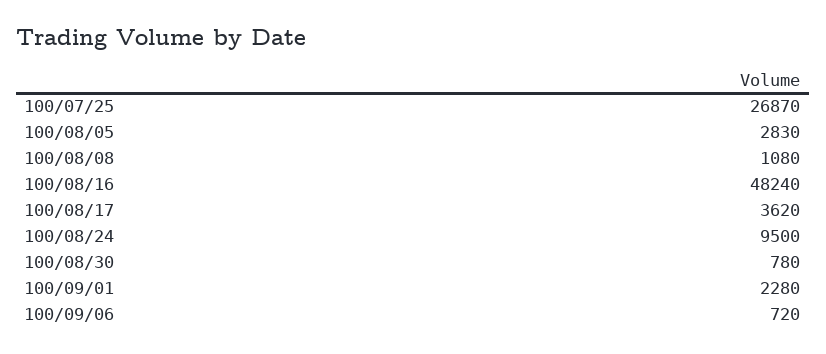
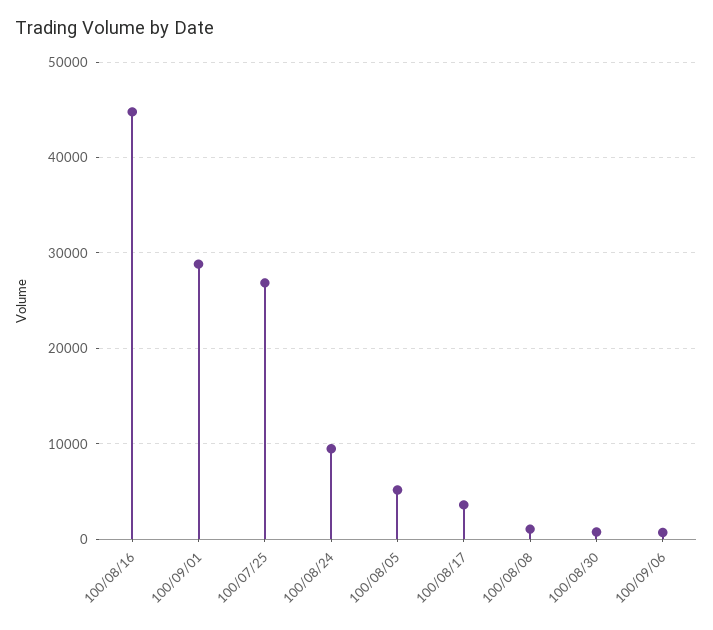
100/08/05: 2830 -> 5000
100/08/16: 48240 -> 45000
100/09/01: 2280 -> 29000

